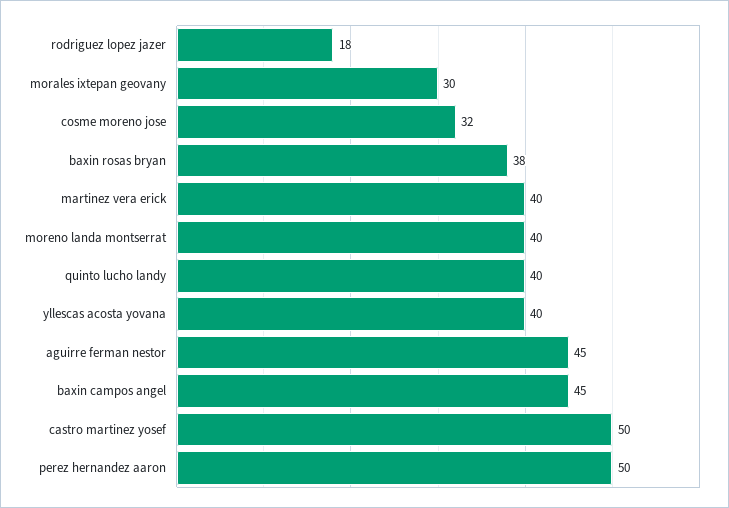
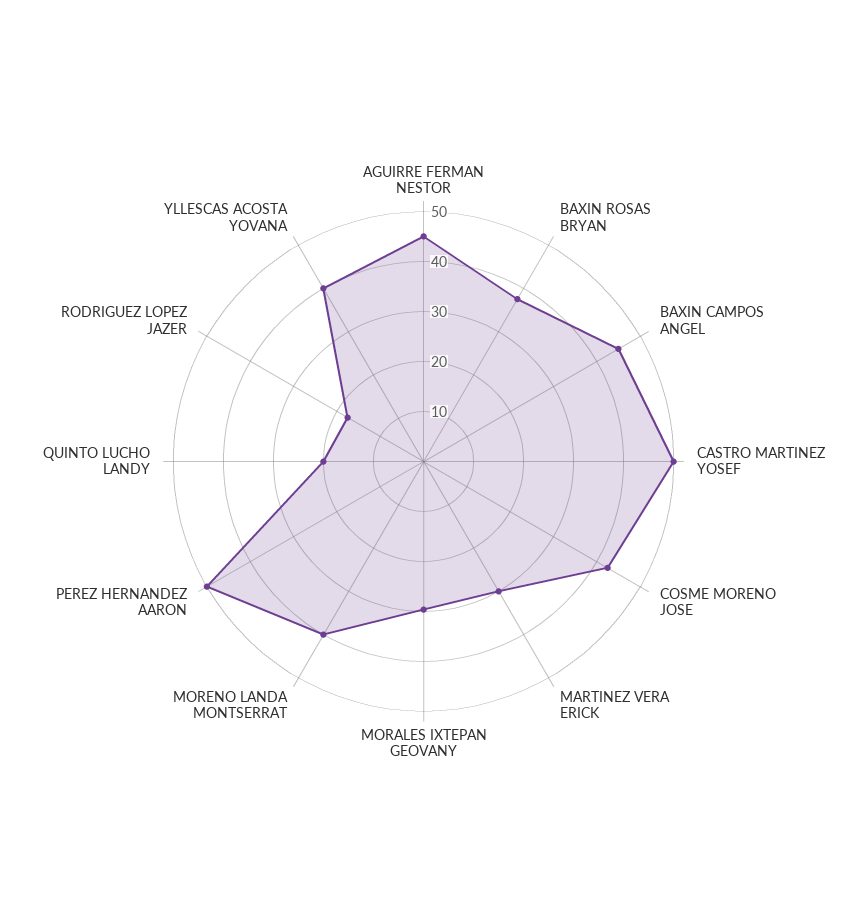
cosme moreno jose: 32 -> 42
martinez vera erick: 40 -> 30
quinto lucho landy: 40 -> 20

